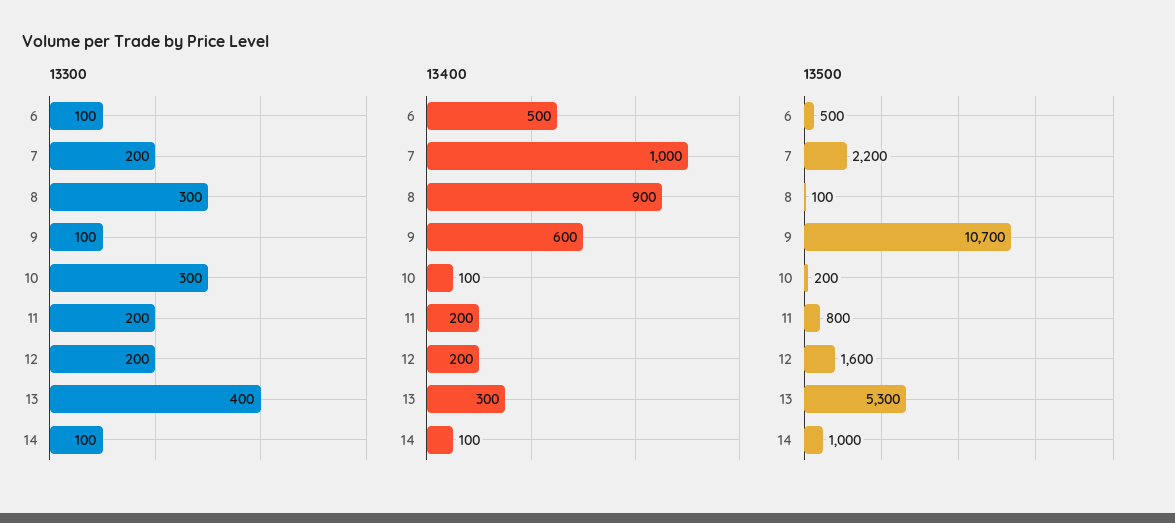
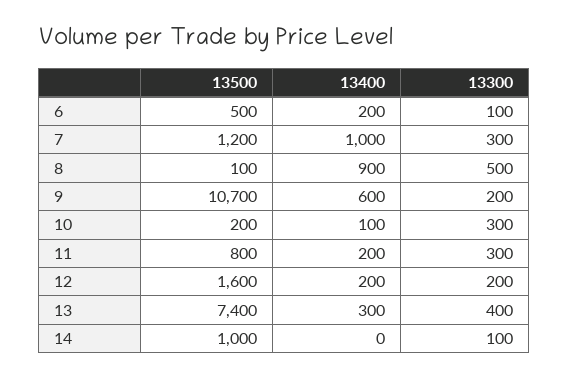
13300, 7: 200 -> 300
13300, 8: 300 -> 500
13300, 9: 100 -> 200
13300, 11: 200 -> 300
13400, 6: 500 -> 200
13400, 14: 100 -> 0
13500, 7: 2200 -> 1200
13500, 13: 5300 -> 7400

